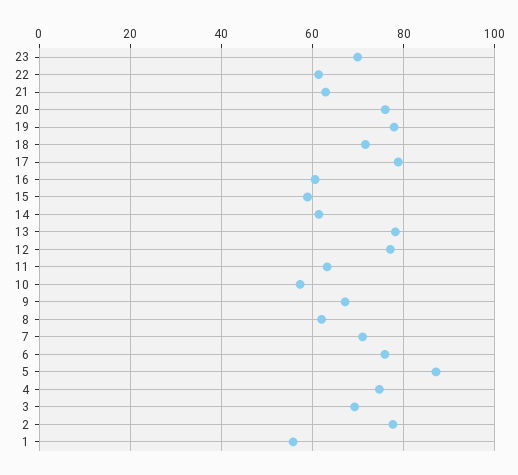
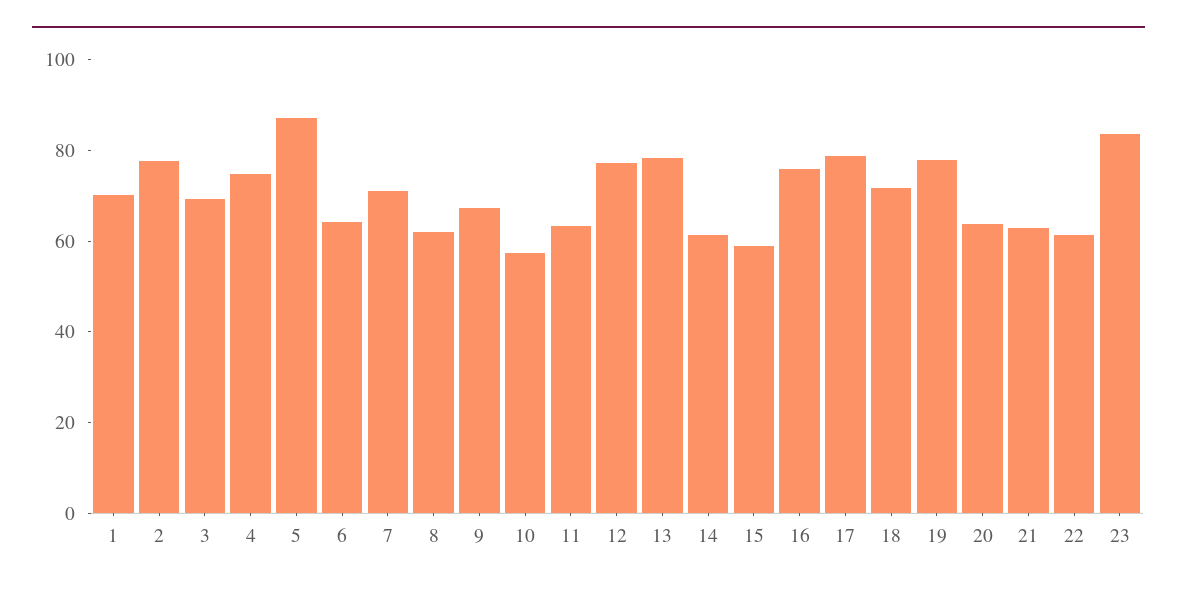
23: 70 -> 85
20: 76 -> 65
16: 60 -> 75
6: 76 -> 65
1: 56 -> 70

